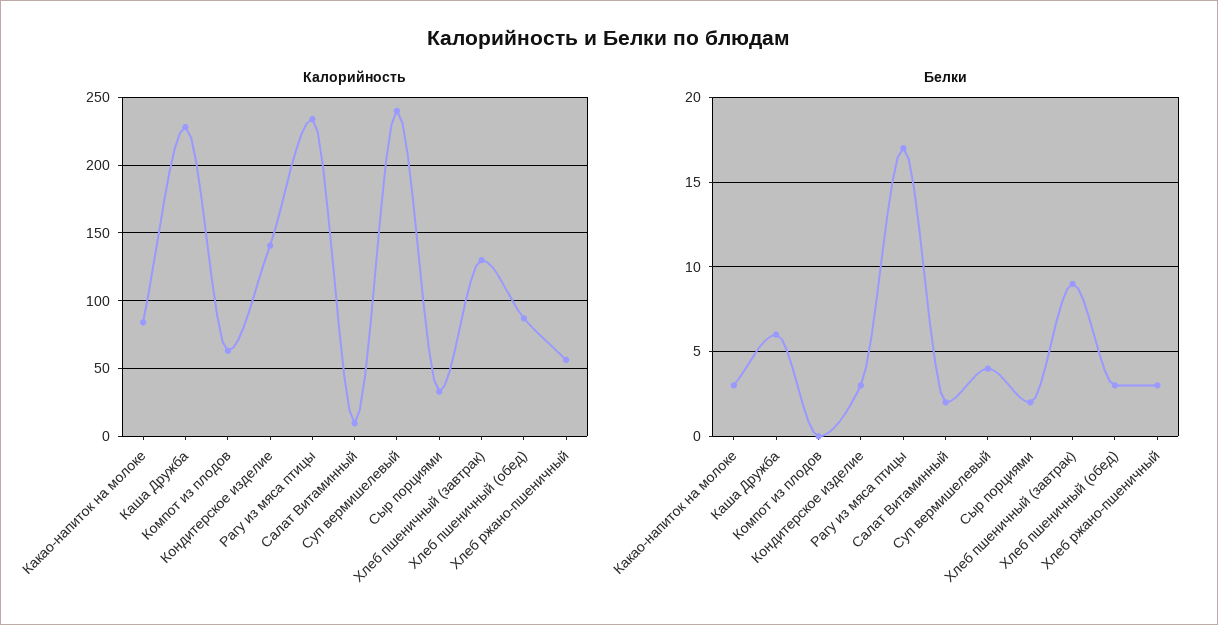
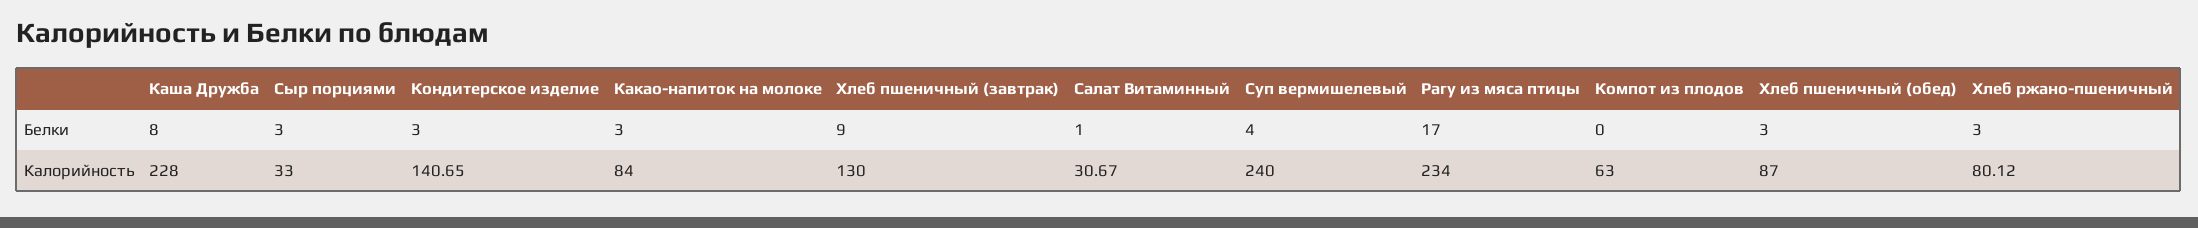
Калорийность, Салат Витаминный: 10 -> 30.67
Калорийность, Хлеб ржано-пшеничный: 55 -> 80.12
Белки, Каша Дружба: 6 -> 8
Белки, Салат Витаминный: 2 -> 1
Белки, Сыр порциями: 2 -> 3

